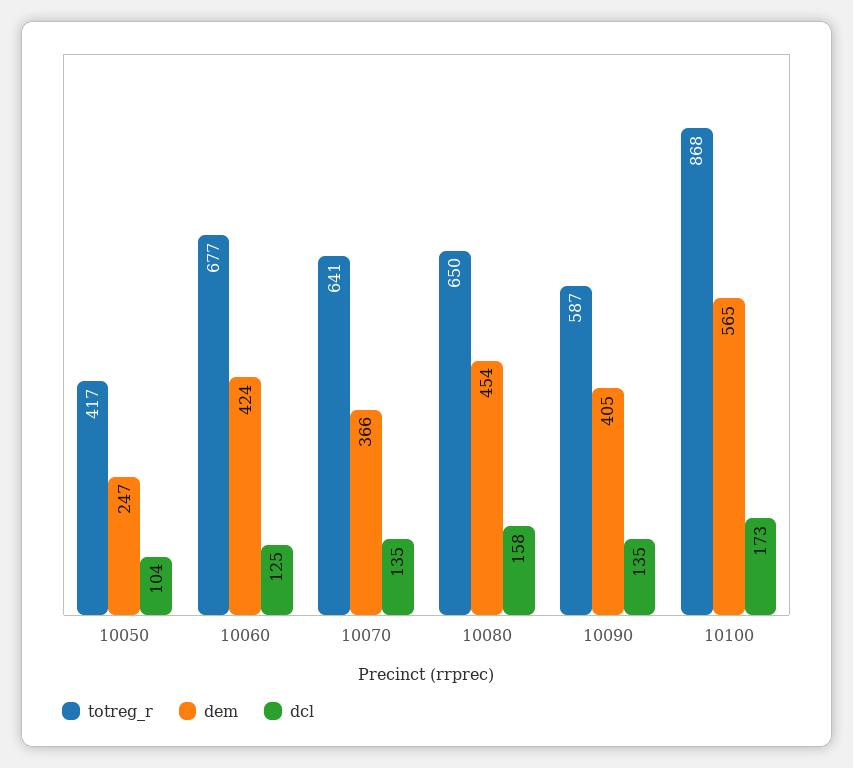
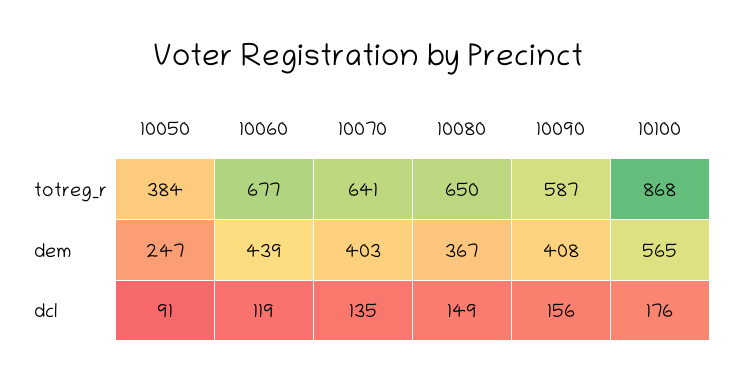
totreg_r, 10050: 417 -> 384
dcl, 10050: 104 -> 91
dem, 10060: 424 -> 439
dcl, 10060: 125 -> 119
dem, 10070: 366 -> 403
dem, 10080: 454 -> 367
dcl, 10080: 158 -> 149
dem, 10090: 405 -> 408
dcl, 10090: 135 -> 156
dcl, 10100: 173 -> 176

